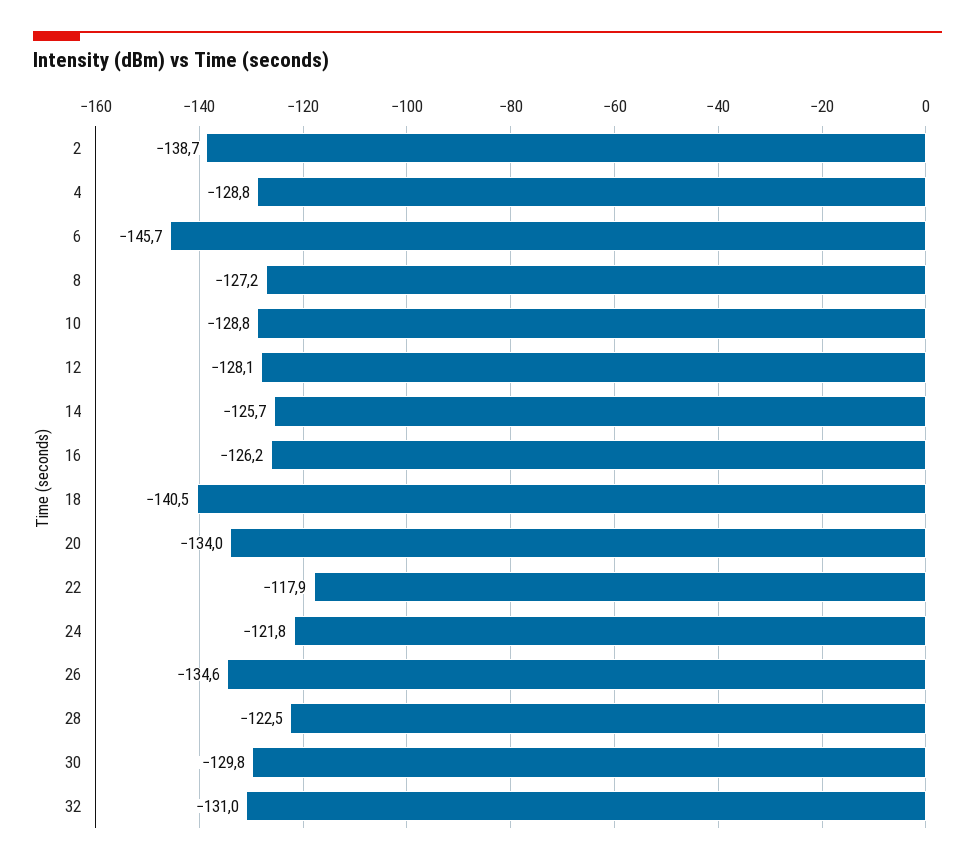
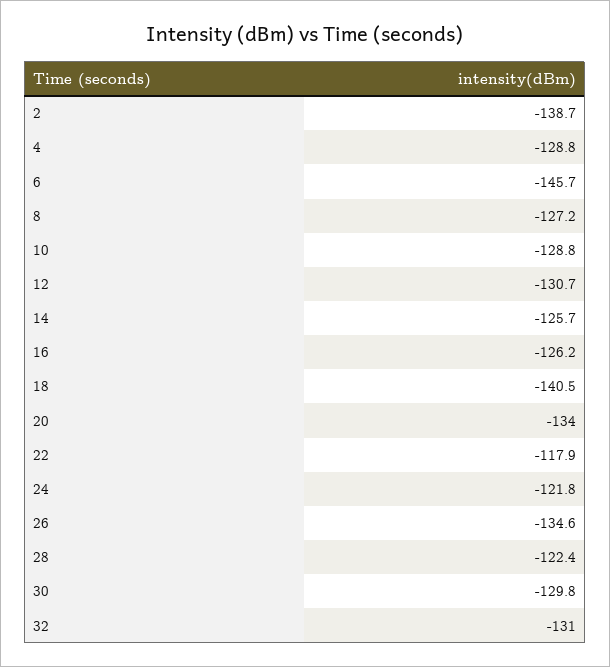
12: -128.1 -> -130.7
28: -122.5 -> -122.4

